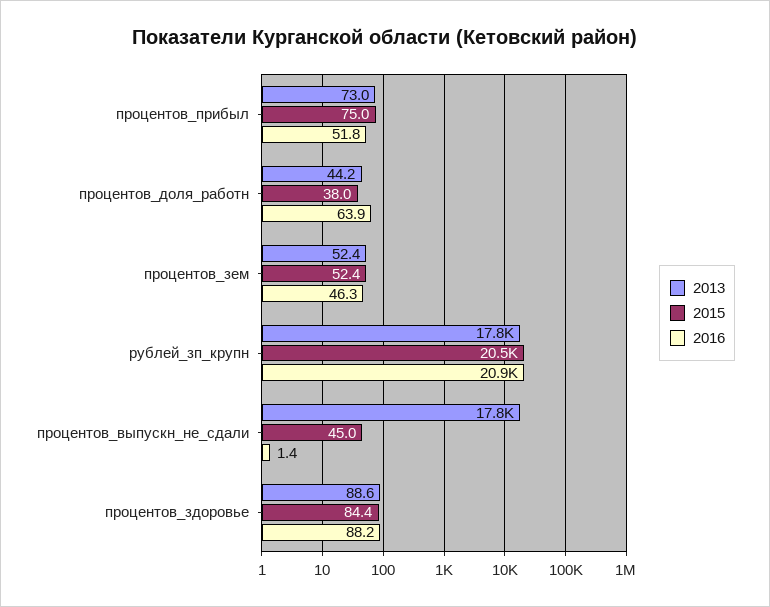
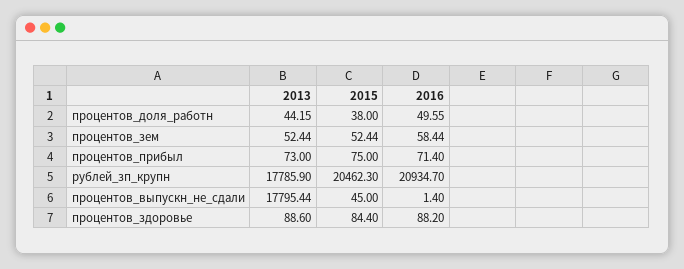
2016, процентов_прибыл: 51.8 -> 71.4
2016, процентов_доля_работн: 63.9 -> 49.55
2016, процентов_зем: 46.3 -> 58.44

